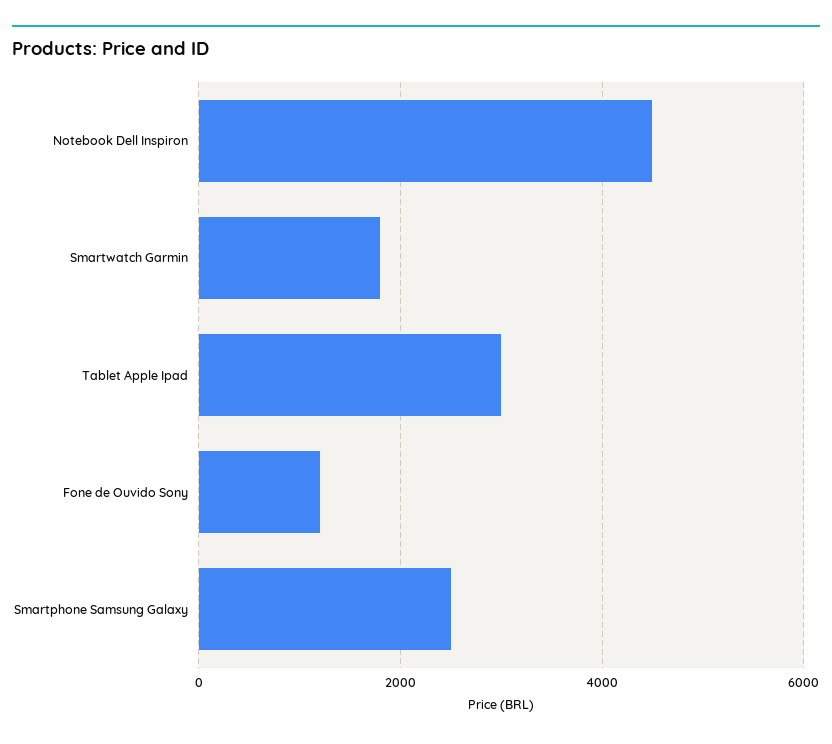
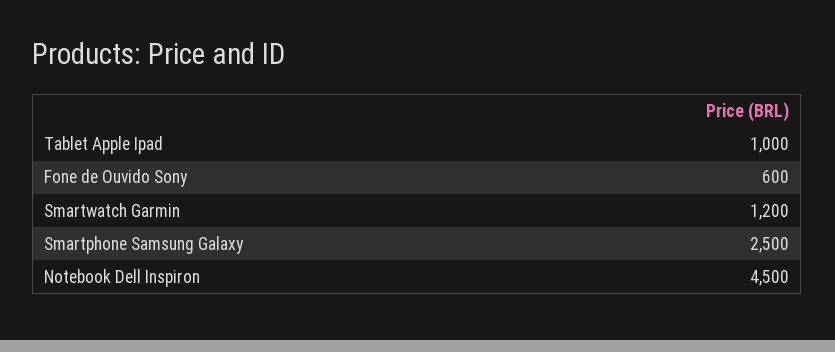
Smartwatch Garmin: 1800 -> 1200
Tablet Apple Ipad: 3000 -> 1000
Fone de Ouvido Sony: 1200 -> 600

